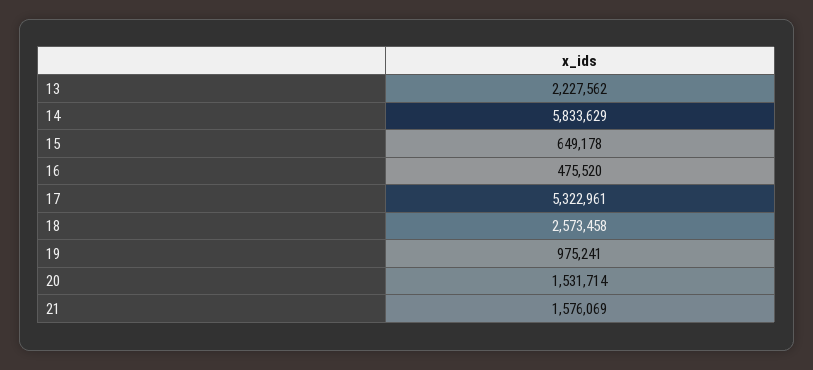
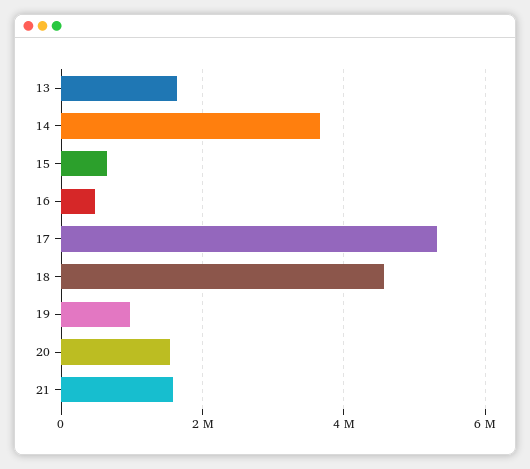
13: 2227562 -> 1600000
14: 5833629 -> 3600000
18: 2573458 -> 4600000

